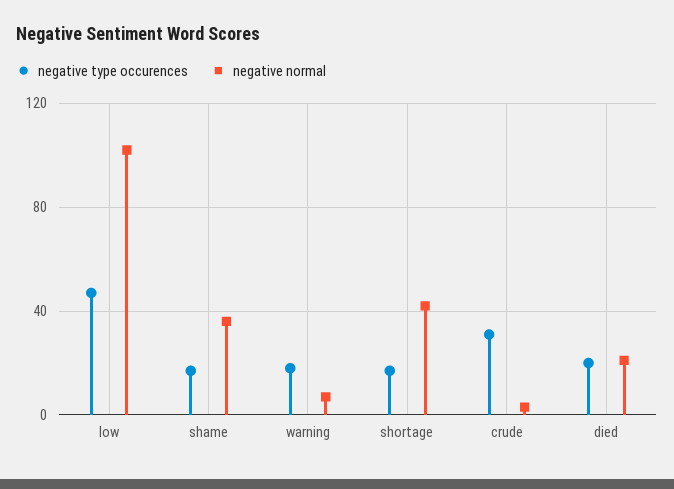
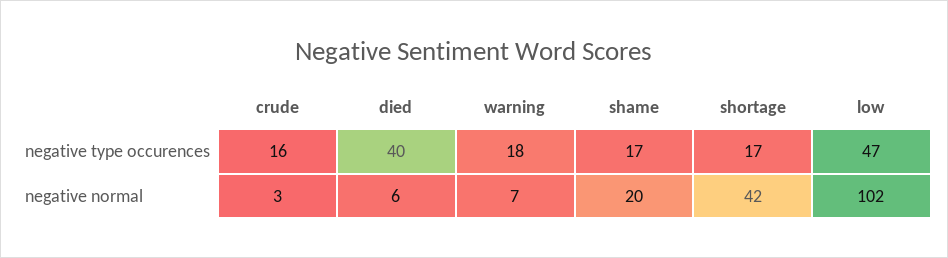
negative normal, shame: 35 -> 20
negative type occurences, crude: 30 -> 16
negative type occurences, died: 20 -> 40
negative normal, died: 20 -> 6

